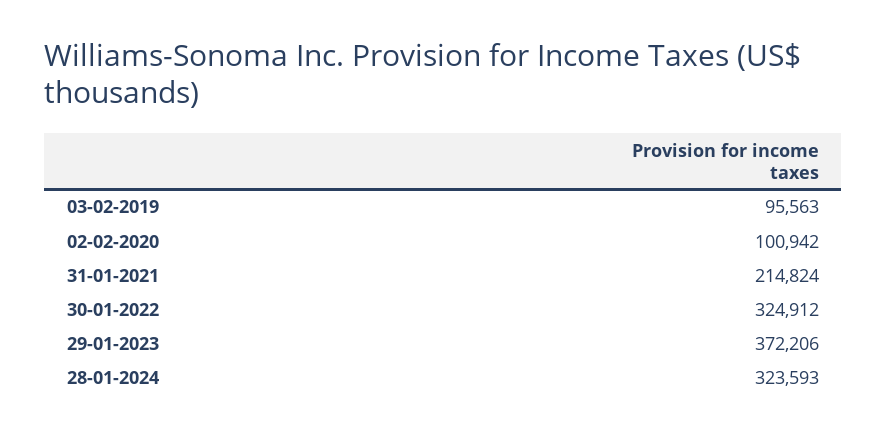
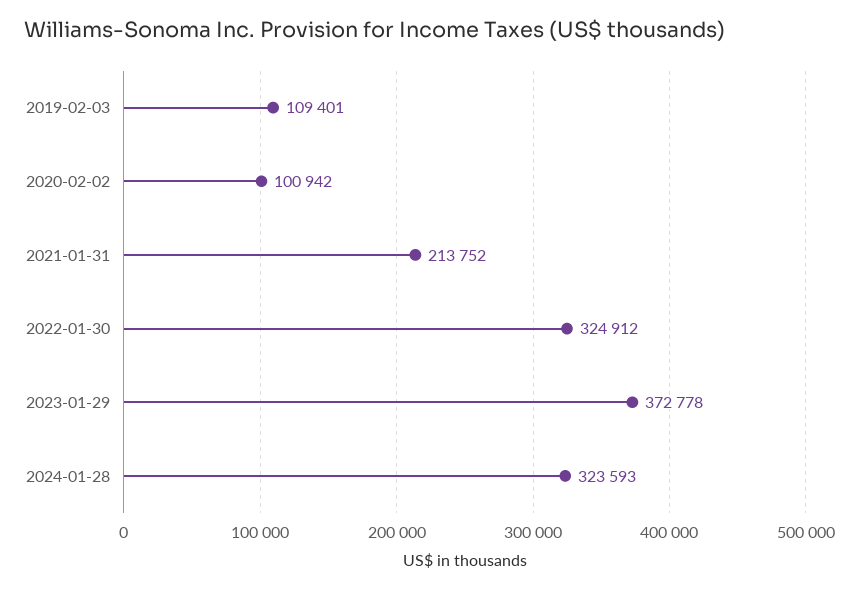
03-02-2019: 95563 -> 109401
31-01-2021: 214824 -> 213752
29-01-2023: 372206 -> 372778

